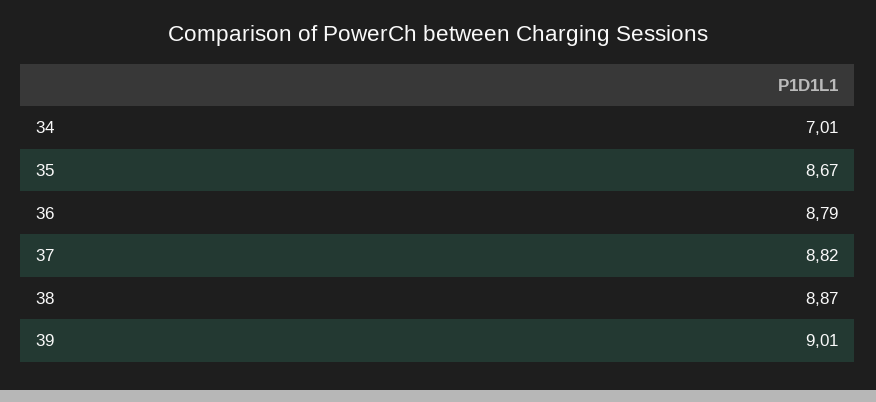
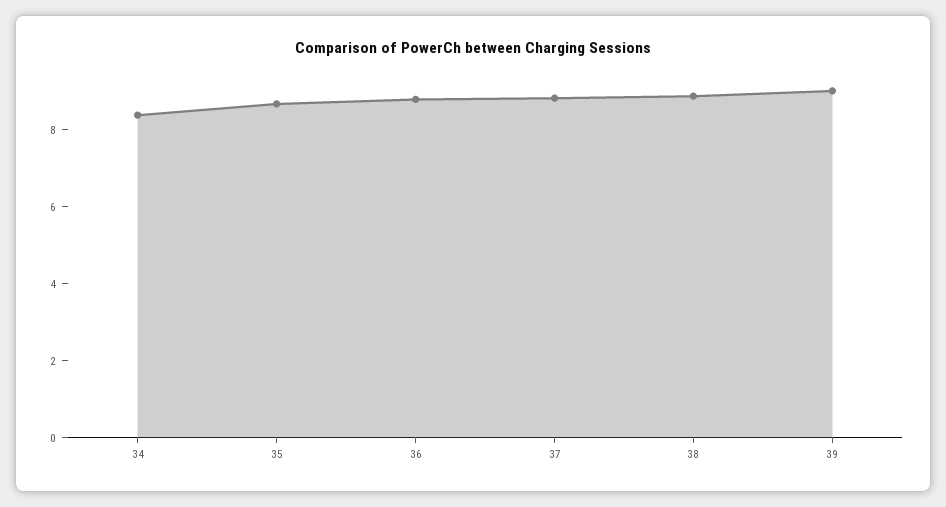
34: 7.01 -> 8.5

